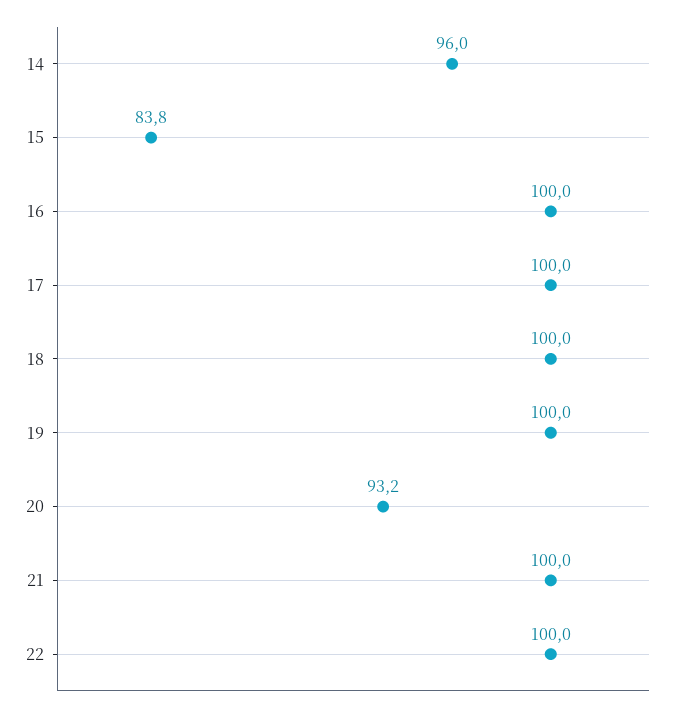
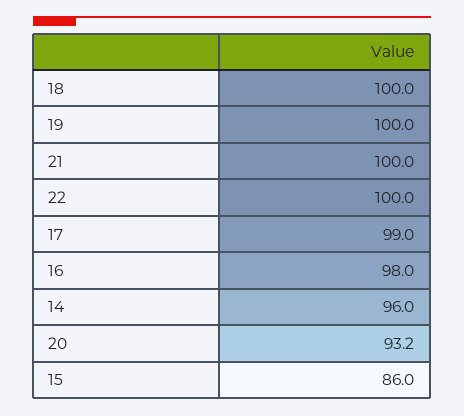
15: 83.8 -> 86
16: 100 -> 98
17: 100 -> 99

